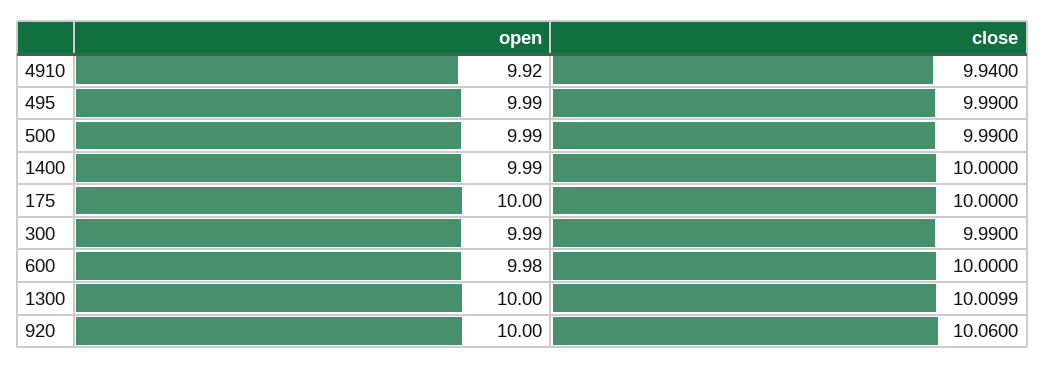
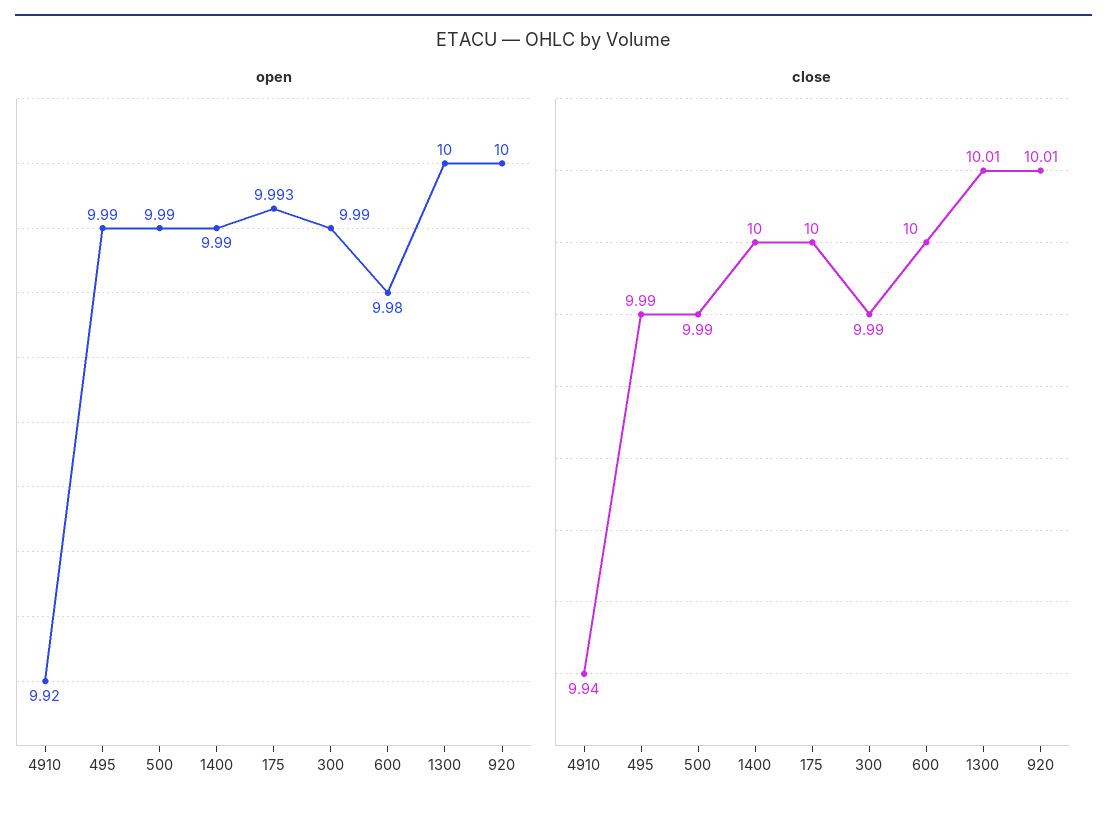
open, 175: 10 -> 9.993
close, 920: 10.06 -> 10.01

